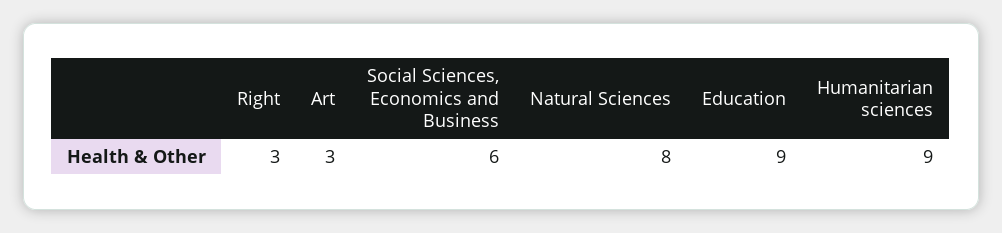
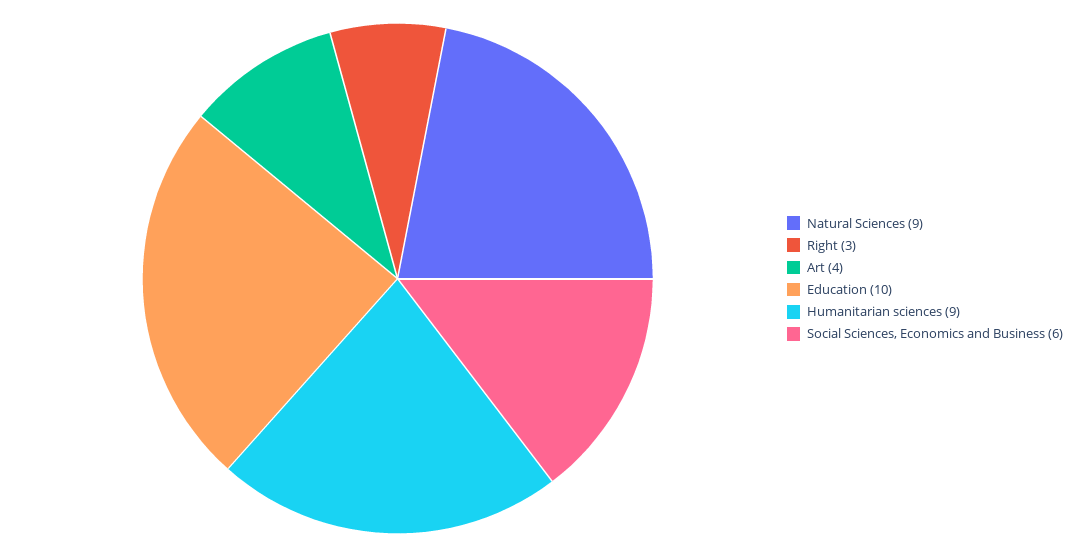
Art: 3 -> 4
Natural Sciences: 8 -> 9
Education: 9 -> 10

